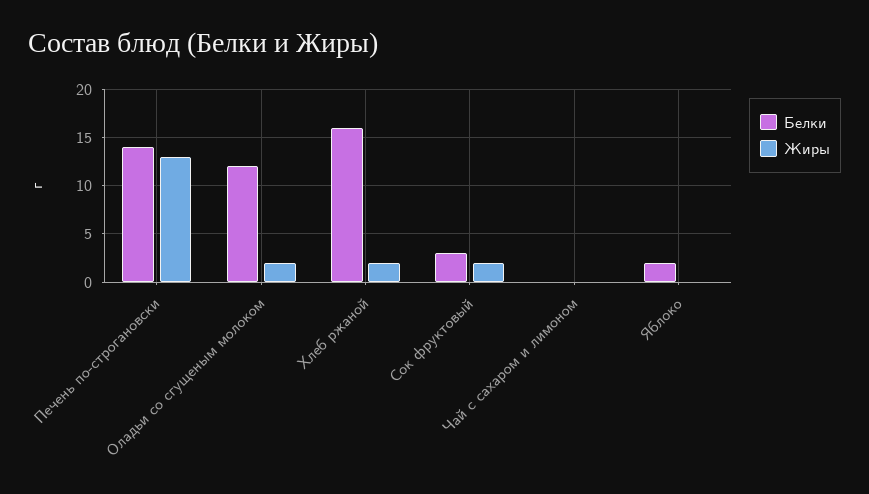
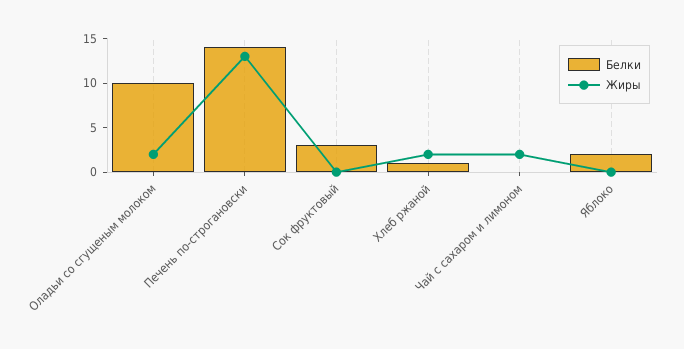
Белки, Оладьи со сгущеным молоком: 12 -> 10
Белки, Хлеб ржаной: 16 -> 1
Жиры, Сок фруктовый: 2 -> 0
Жиры, Чай с сахаром и лимоном: 0 -> 2

